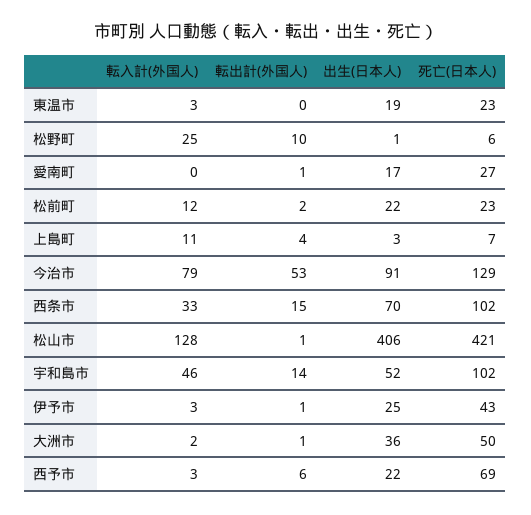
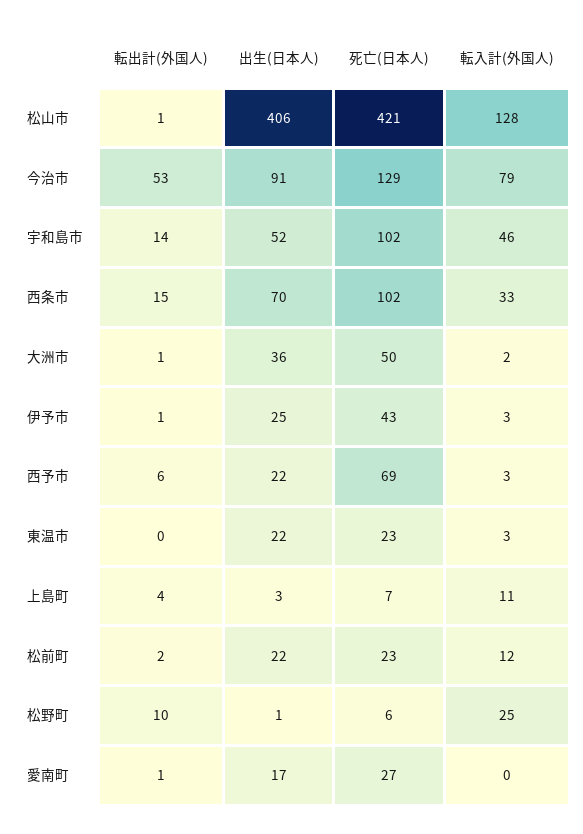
出生(日本人), 東温市: 19 -> 22

